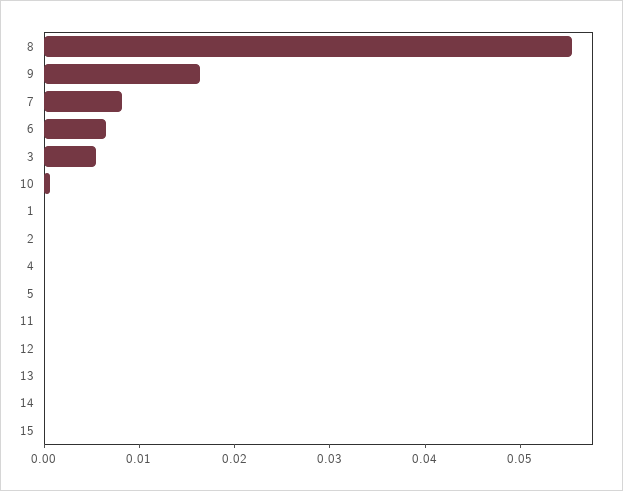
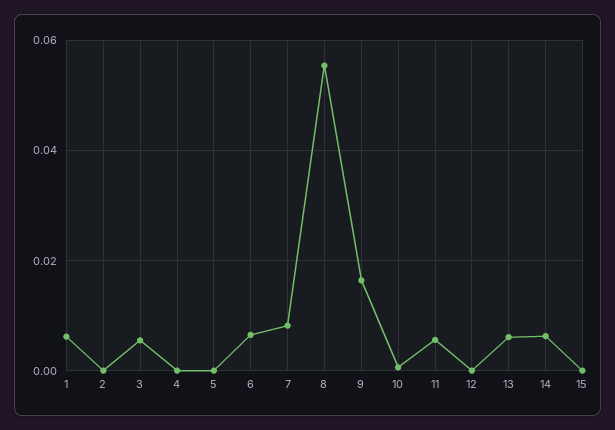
1: 0 -> 0.006
11: 0 -> 0.006
13: 0 -> 0.006
14: 0 -> 0.006

